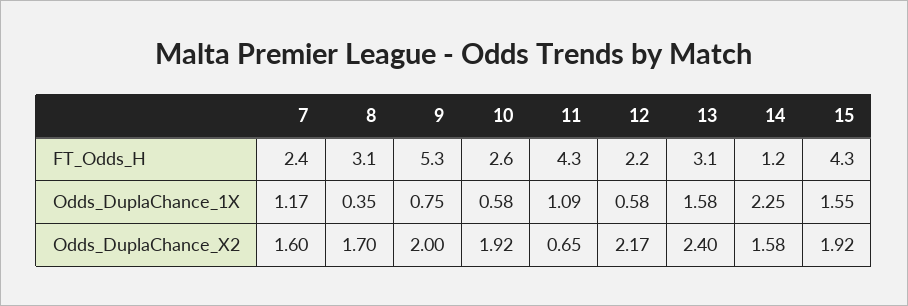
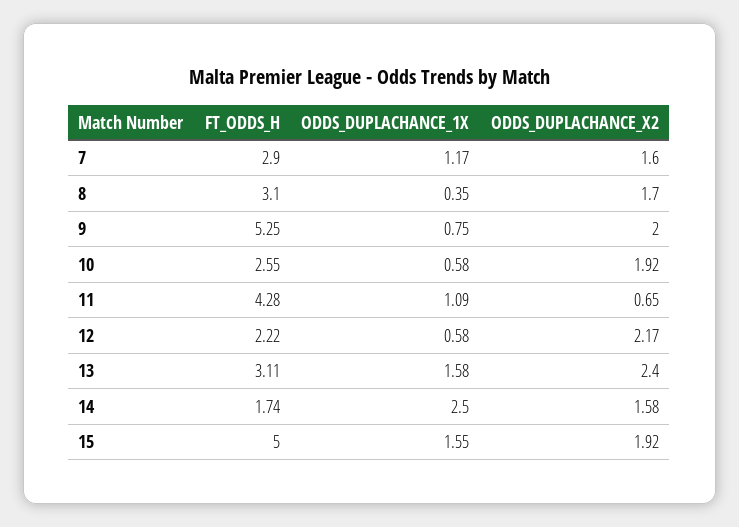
7, FT_Odds_H: 2.4 -> 2.9
14, FT_Odds_H: 1.2 -> 1.74
15, FT_Odds_H: 4.3 -> 5
14, Odds_DuplaChance_1X: 2.25 -> 2.5

